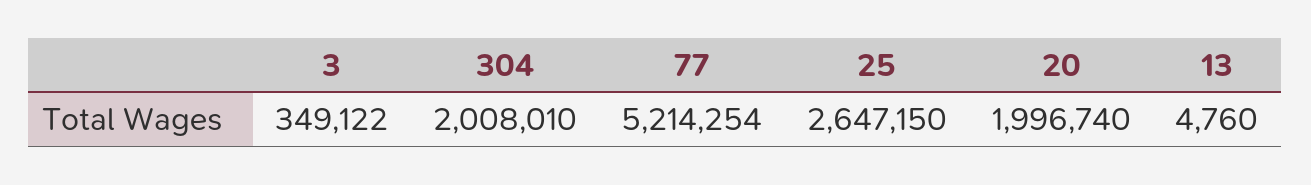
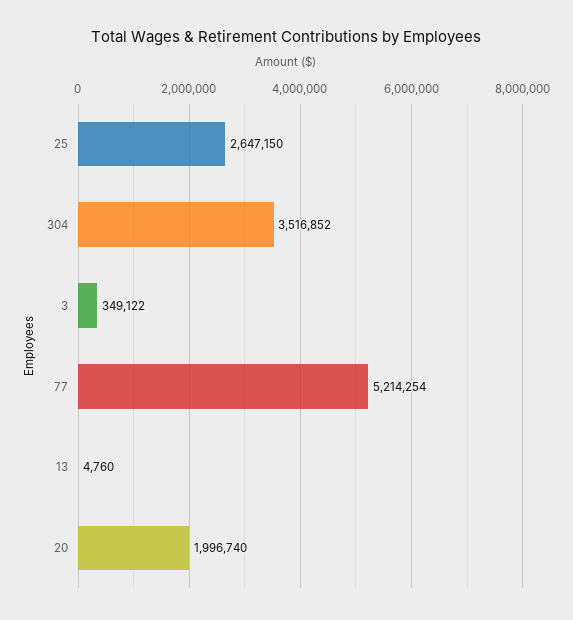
304: 2008010 -> 3516852

